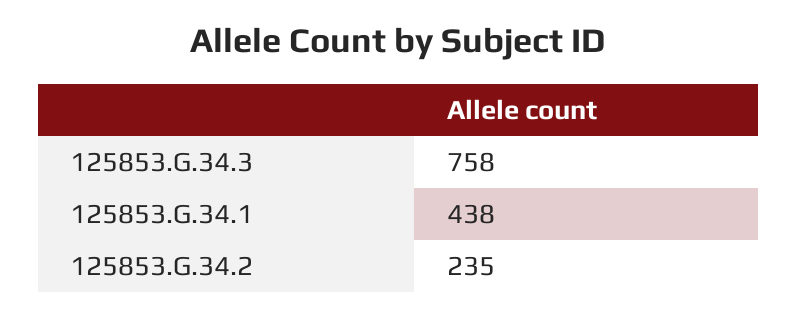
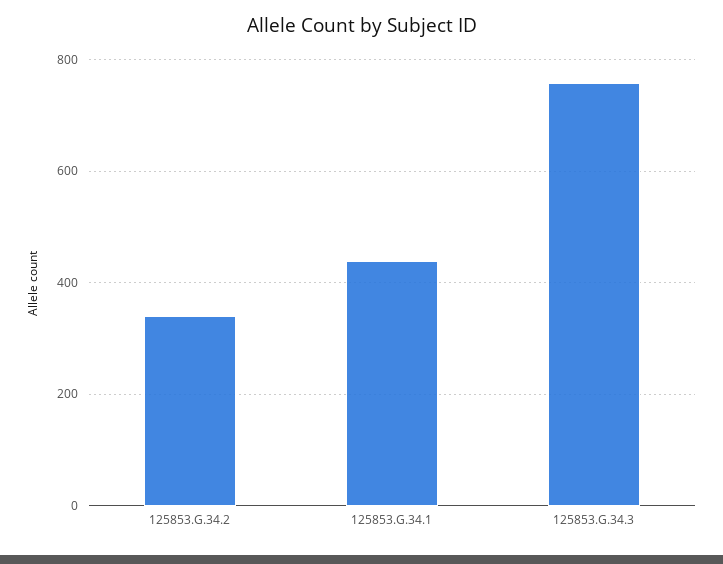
125853.G.34.2: 235 -> 340

